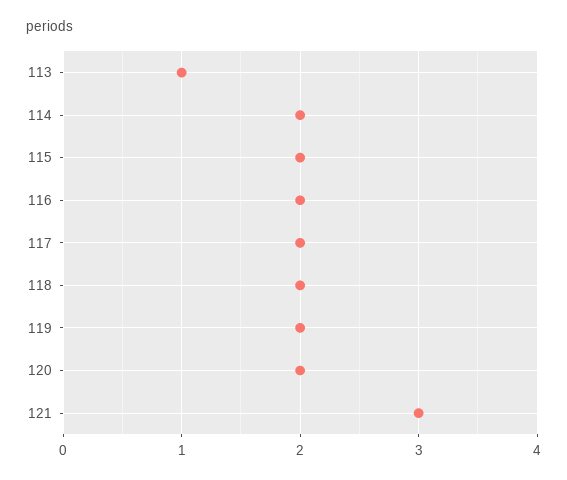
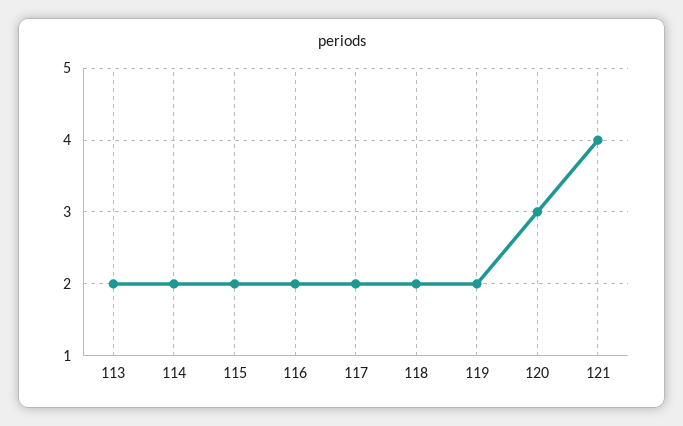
113: 1 -> 2
120: 2 -> 3
121: 3 -> 4

